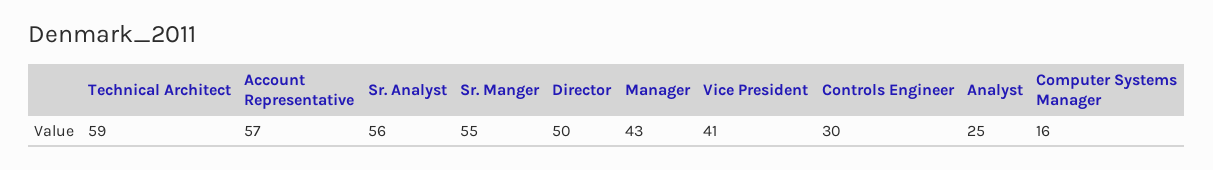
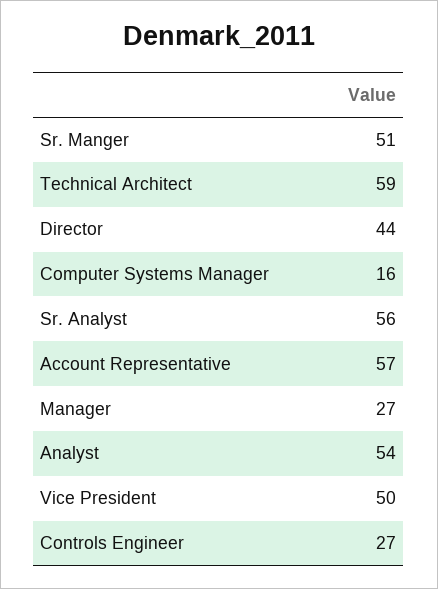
Sr. Manger: 55 -> 51
Director: 50 -> 44
Manager: 43 -> 27
Vice President: 41 -> 50
Controls Engineer: 30 -> 27
Analyst: 25 -> 54

